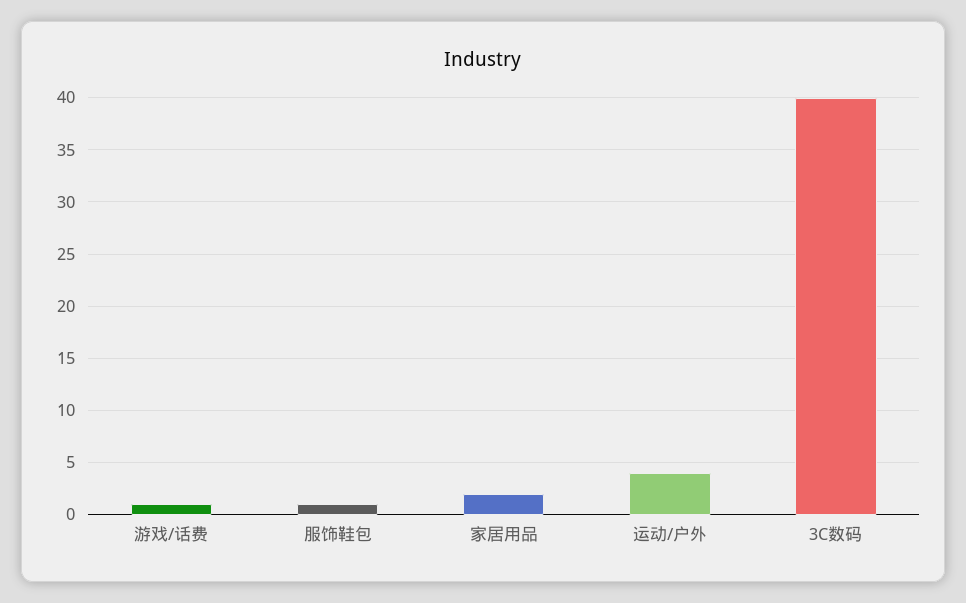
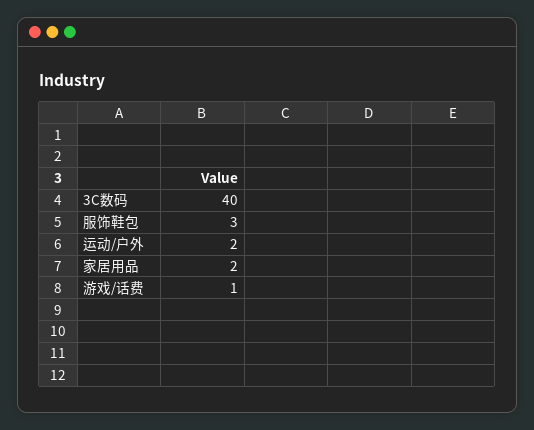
服饰鞋包: 1 -> 3
运动/户外: 4 -> 2

